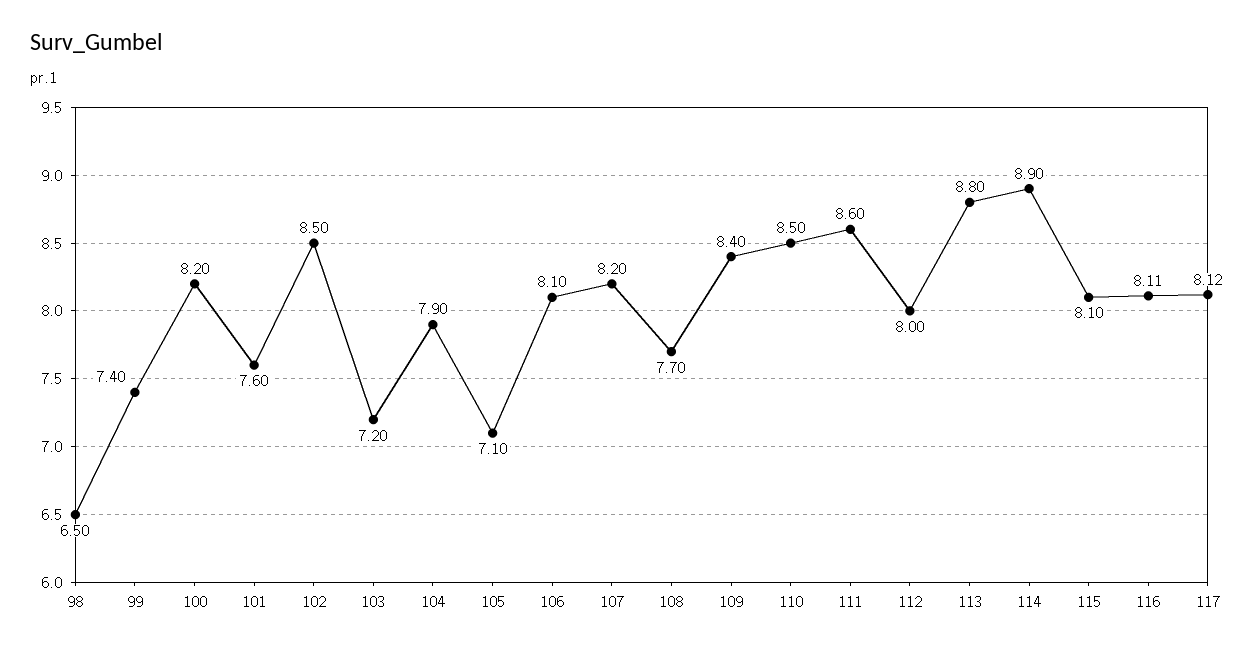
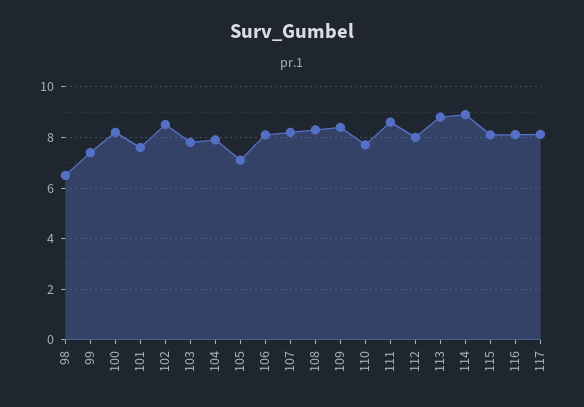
103: 7.2 -> 7.75
108: 7.7 -> 8.25
110: 8.5 -> 7.75

